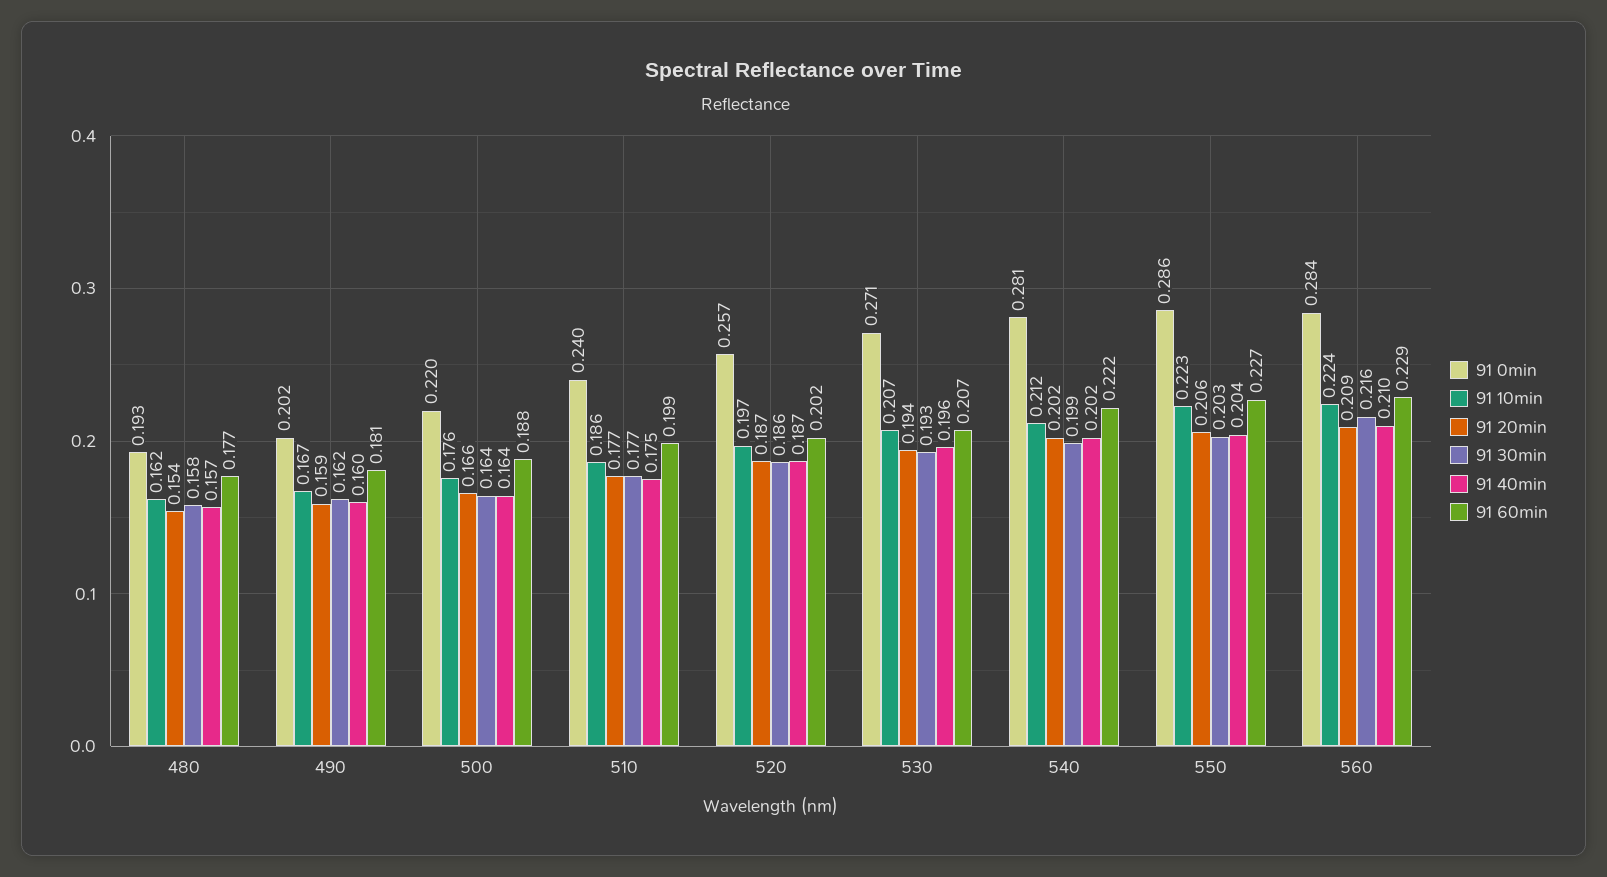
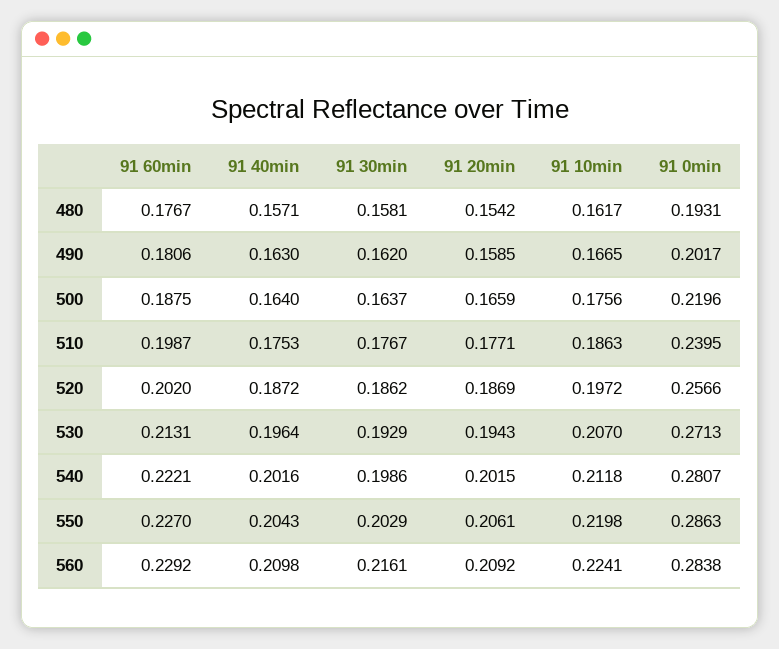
91 40min, 490: 0.16 -> 0.163
91 60min, 530: 0.207 -> 0.2131
91 10min, 550: 0.223 -> 0.2198

